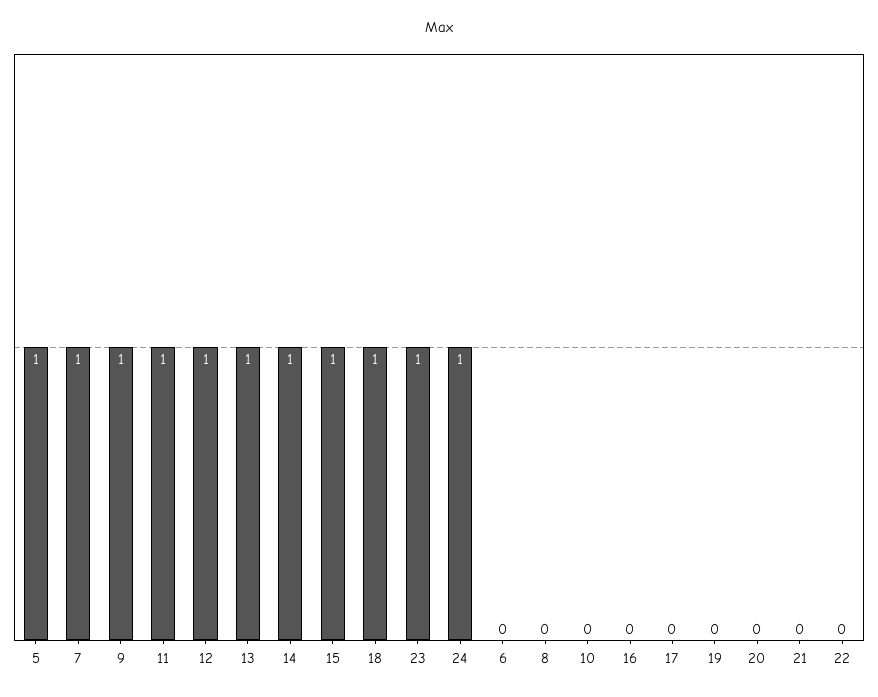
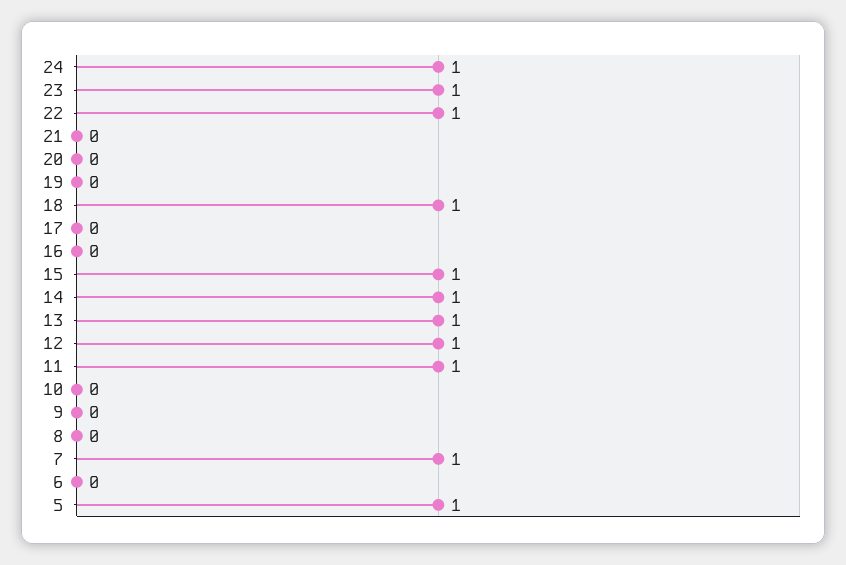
9: 1 -> 0
22: 0 -> 1

